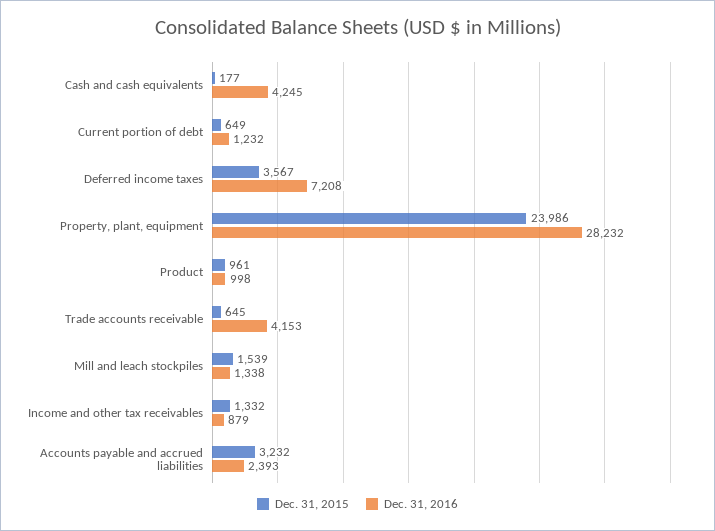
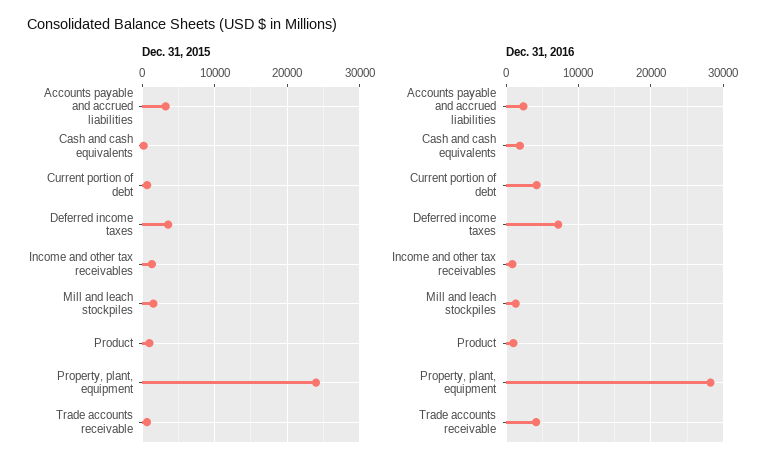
Dec. 31, 2016, Cash and cash equivalents: 4245 -> 2000
Dec. 31, 2016, Current portion of debt: 1232 -> 4000

